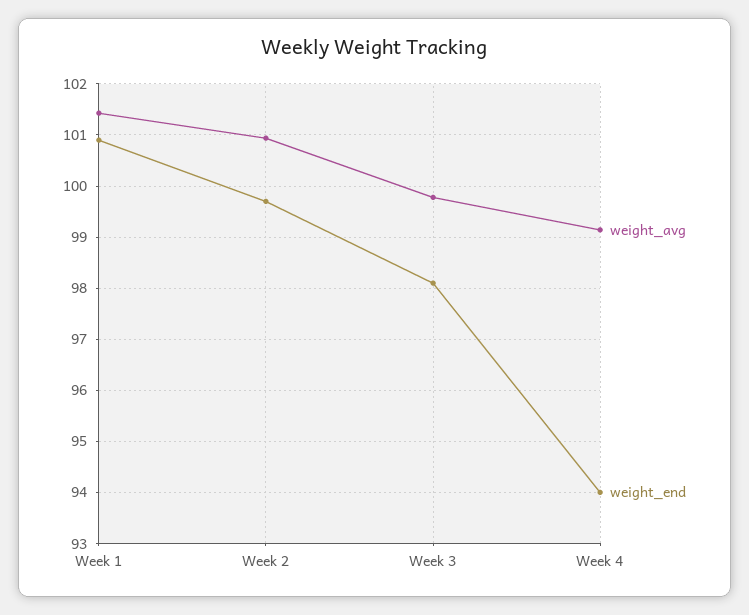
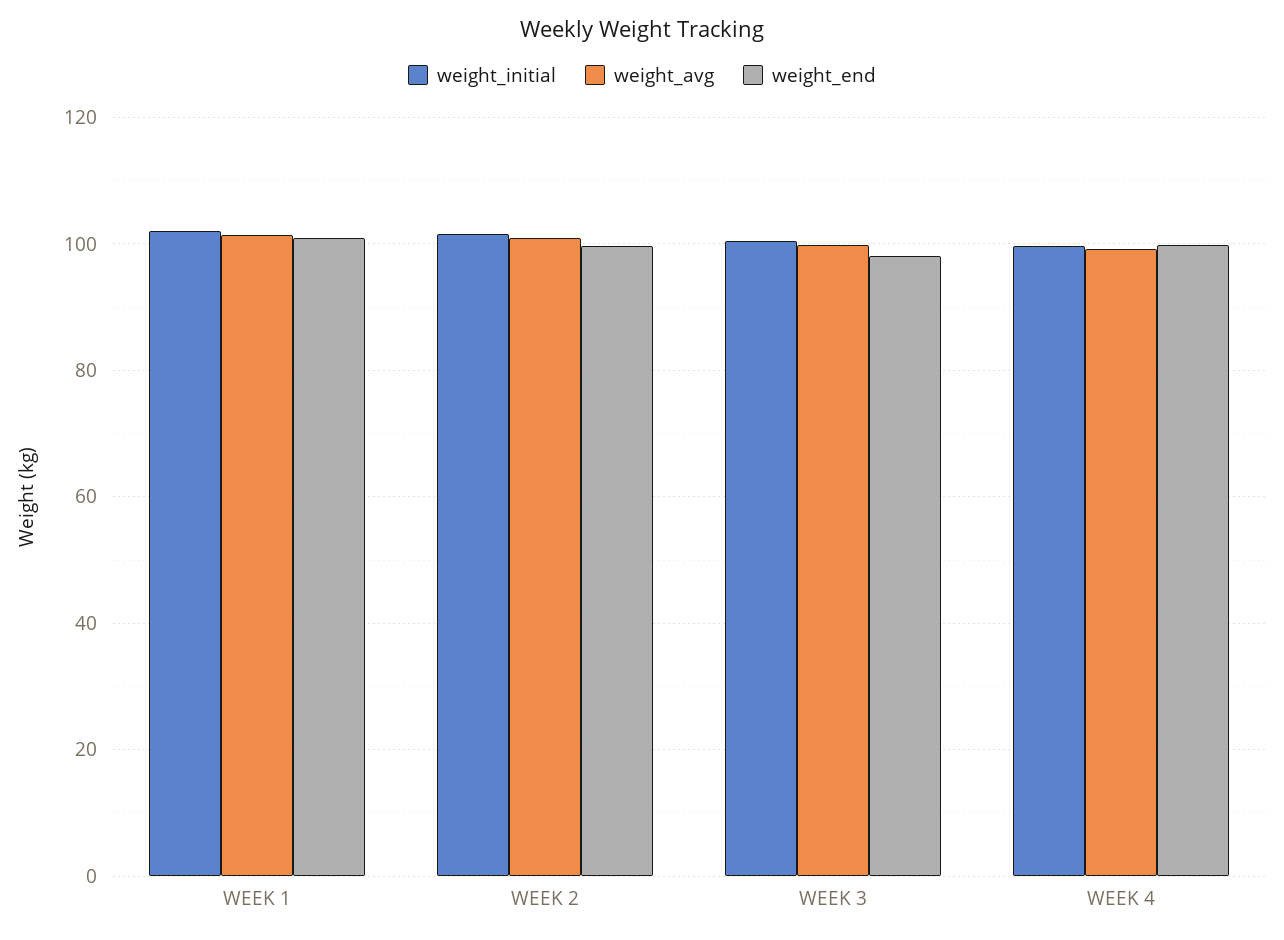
weight_end, Week 4: 94 -> 100
weight_initial, Week 1: none -> 102
weight_initial, Week 2: none -> 102
weight_initial, Week 3: none -> 100
weight_initial, Week 4: none -> 100

